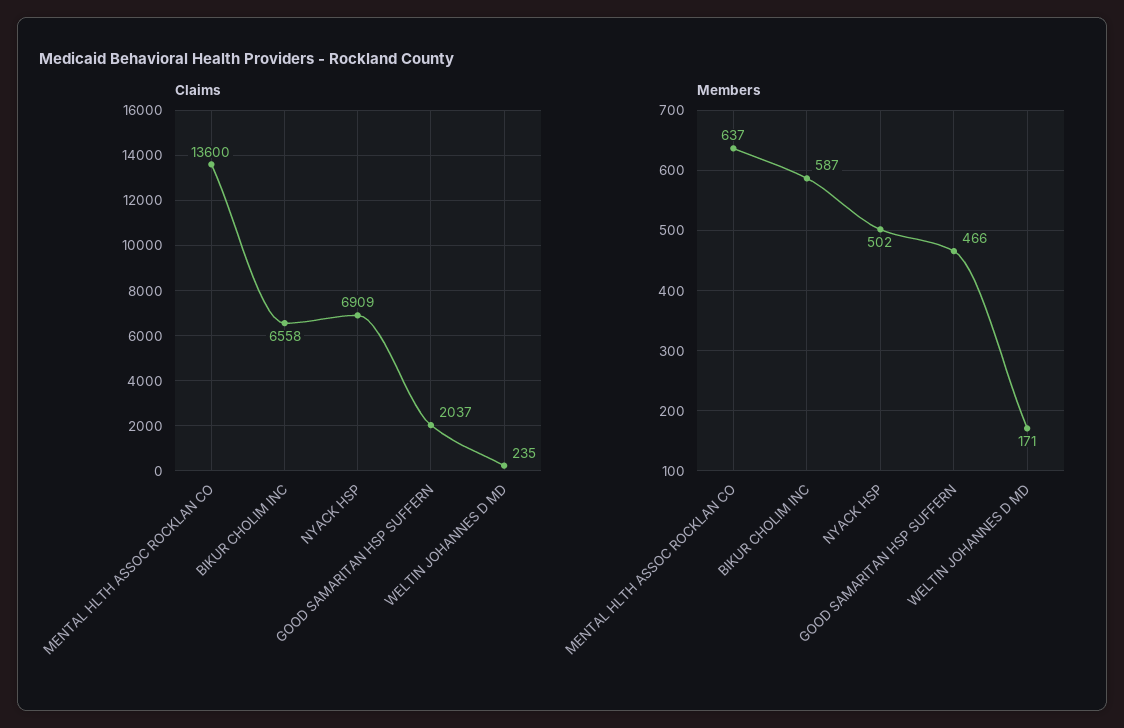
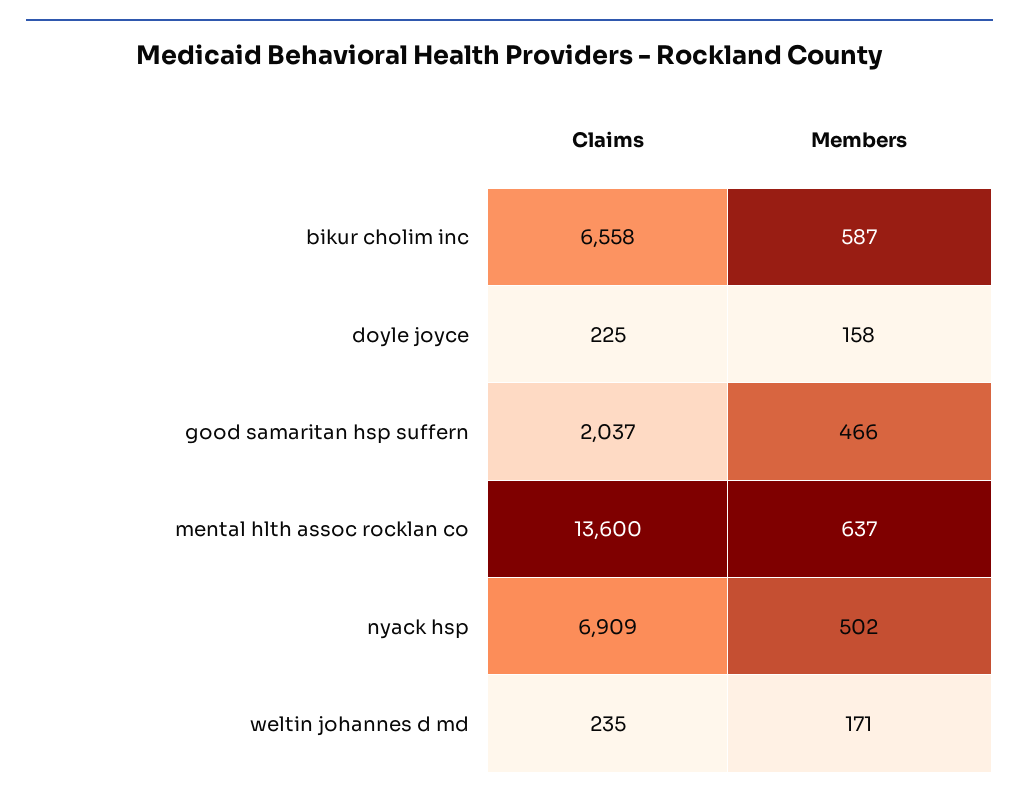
Claims, doyle joyce: none -> 225
Members, doyle joyce: none -> 158

